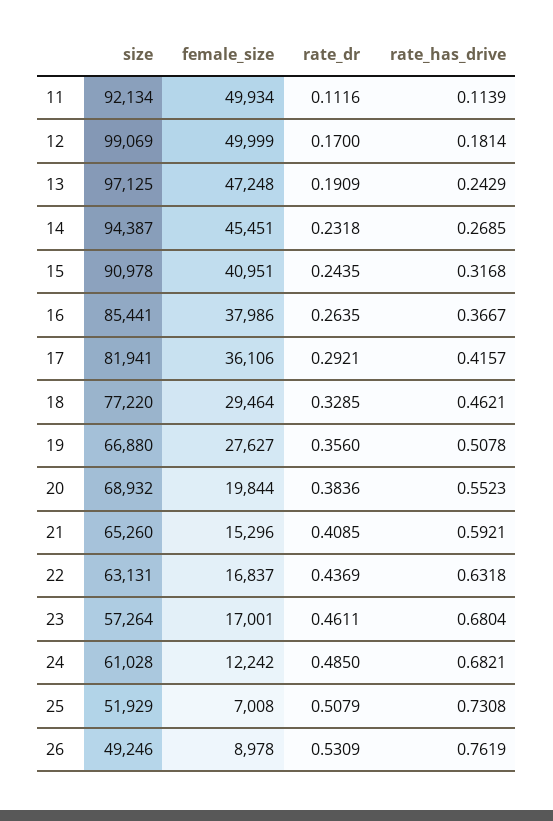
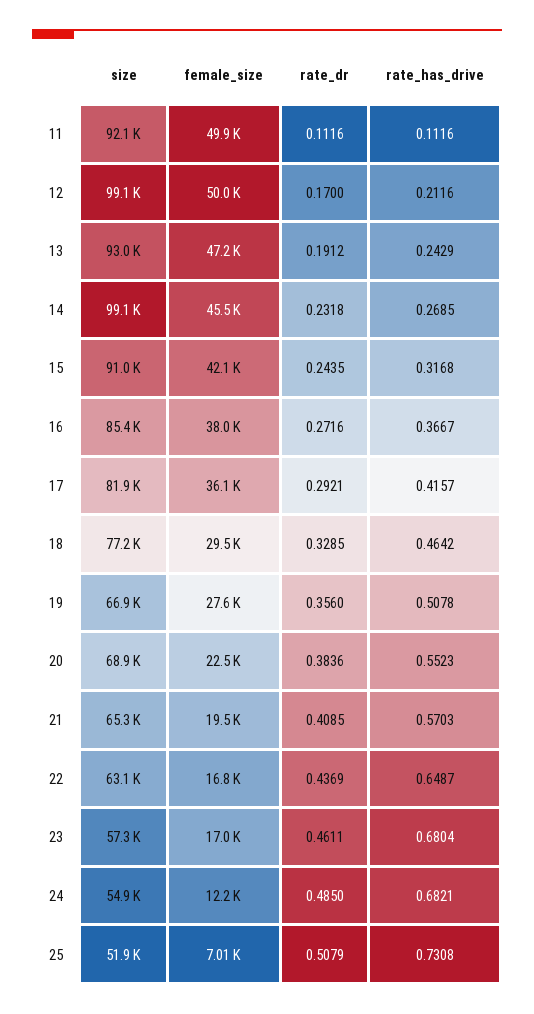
rate_has_drive, 11: 0.1139 -> 0.1116
rate_has_drive, 12: 0.1814 -> 0.2116
size, 13: 97125 -> 93000
rate_dr, 13: 0.1909 -> 0.1912
size, 14: 94387 -> 99100
female_size, 15: 40951 -> 42100
rate_dr, 16: 0.2635 -> 0.2716
rate_has_drive, 18: 0.4621 -> 0.4642
female_size, 20: 19844 -> 22500
female_size, 21: 15296 -> 19500
rate_has_drive, 21: 0.5921 -> 0.5703
rate_has_drive, 22: 0.6318 -> 0.6487
size, 24: 61028 -> 54900
size, 26: 49246 -> none
female_size, 26: 8978 -> none
rate_dr, 26: 0.5309 -> none
rate_has_drive, 26: 0.7619 -> none

